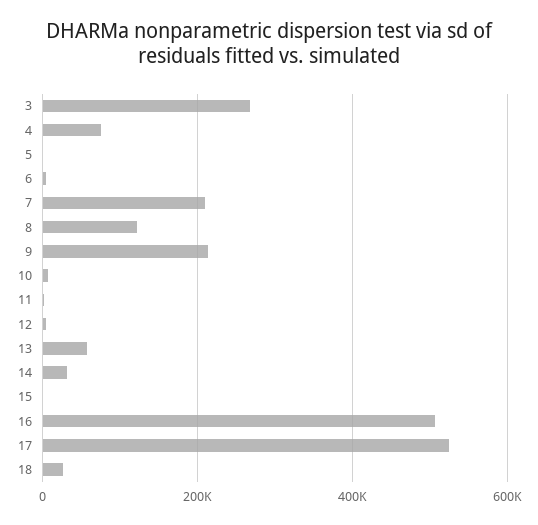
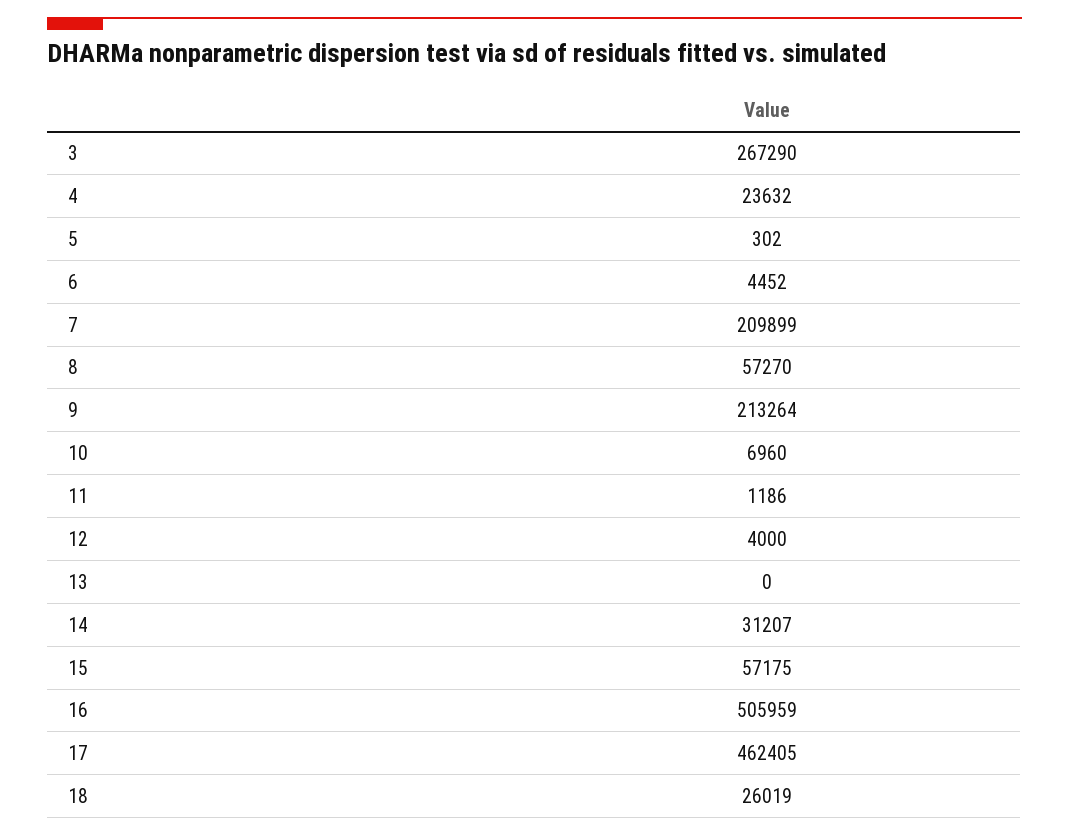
4: 80000 -> 23632
8: 120000 -> 57270
13: 60000 -> 0
15: 0 -> 57175
17: 520000 -> 462405

